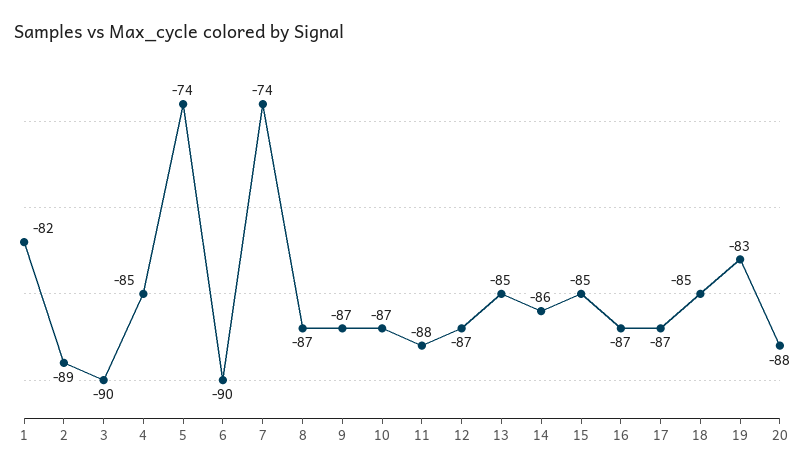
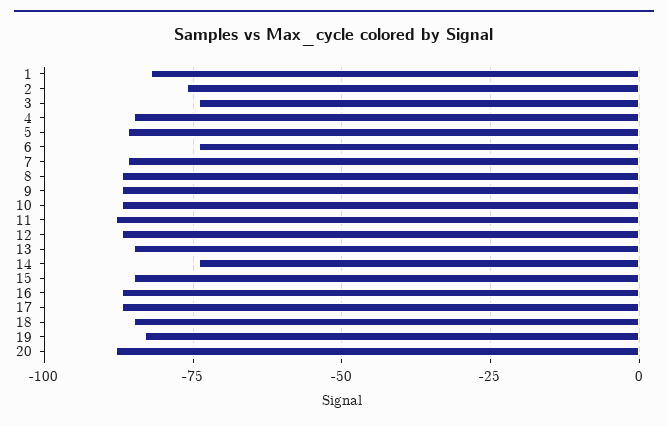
2: -89 -> -75
3: -90 -> -75
5: -74 -> -85
6: -90 -> -75
7: -74 -> -85
14: -86 -> -75

